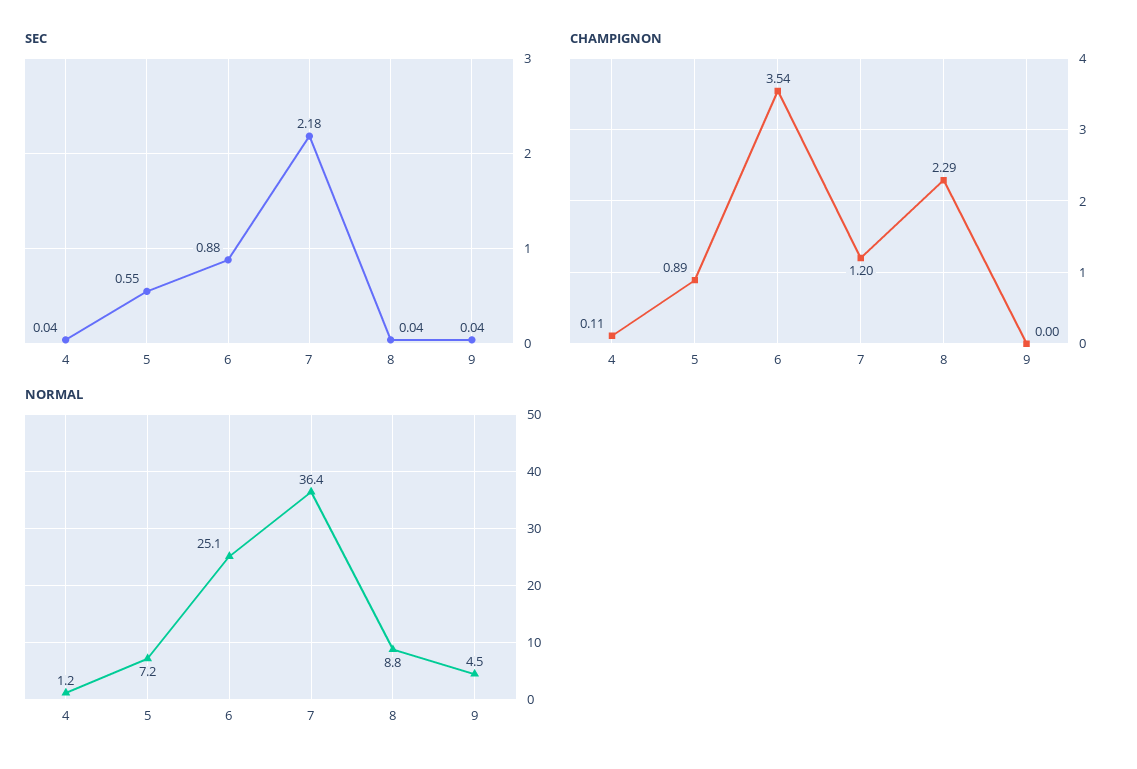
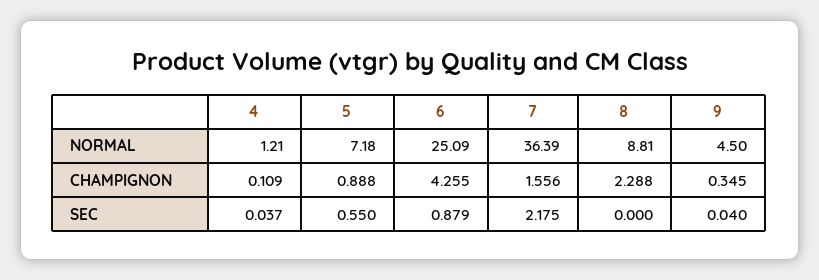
SEC, 8: 0.04 -> 0
CHAMPIGNON, 6: 3.54 -> 4.255
CHAMPIGNON, 7: 1.2 -> 1.556
CHAMPIGNON, 9: 0 -> 0.345

